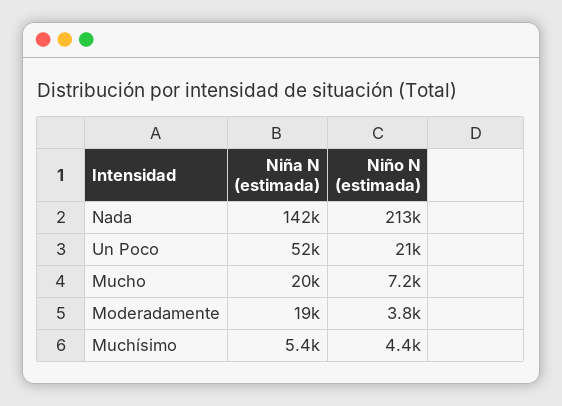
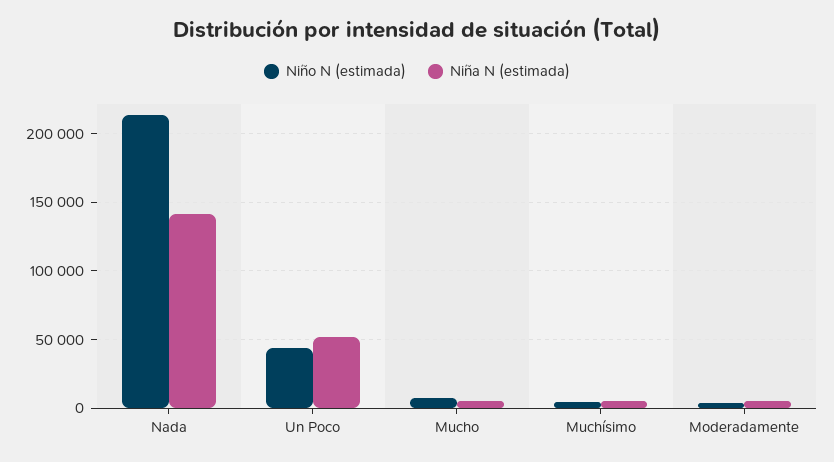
Niño N (estimada), Un Poco: 21000 -> 45000
Niña N (estimada), Mucho: 20000 -> 5000
Niña N (estimada), Moderadamente: 19000 -> 5000

